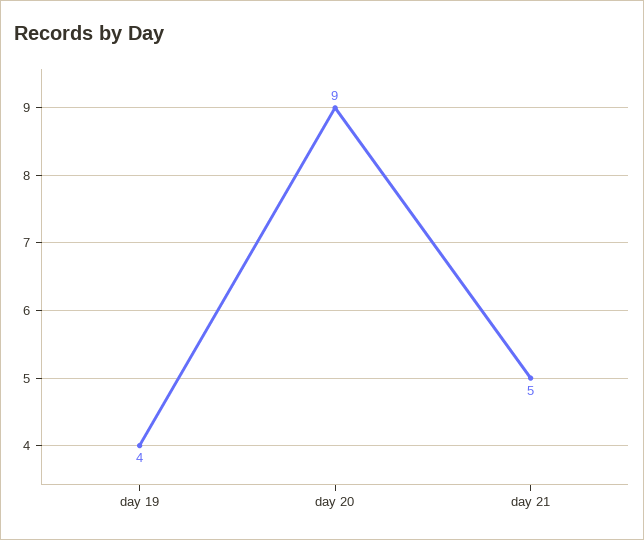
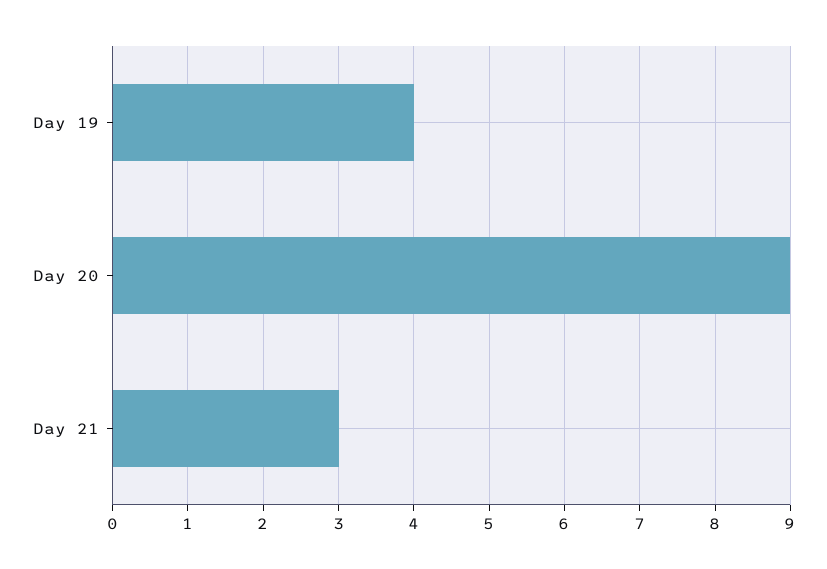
day 21: 5 -> 3

